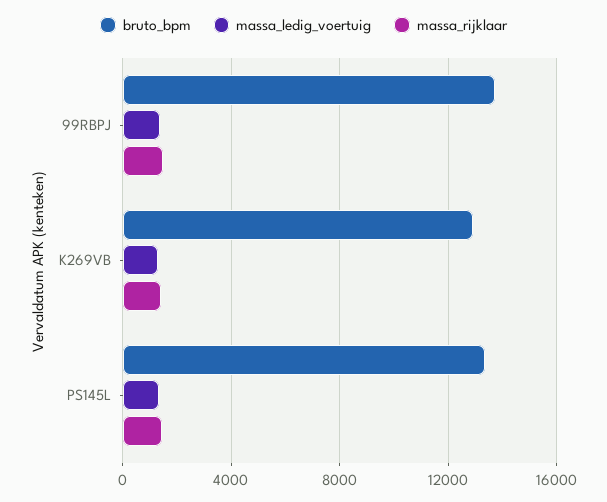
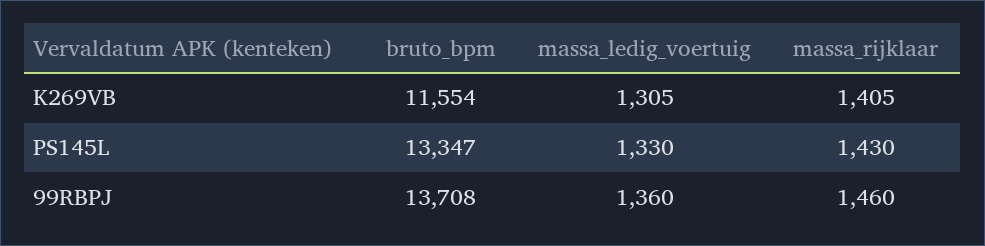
bruto_bpm, K269VB: 13000 -> 11554

